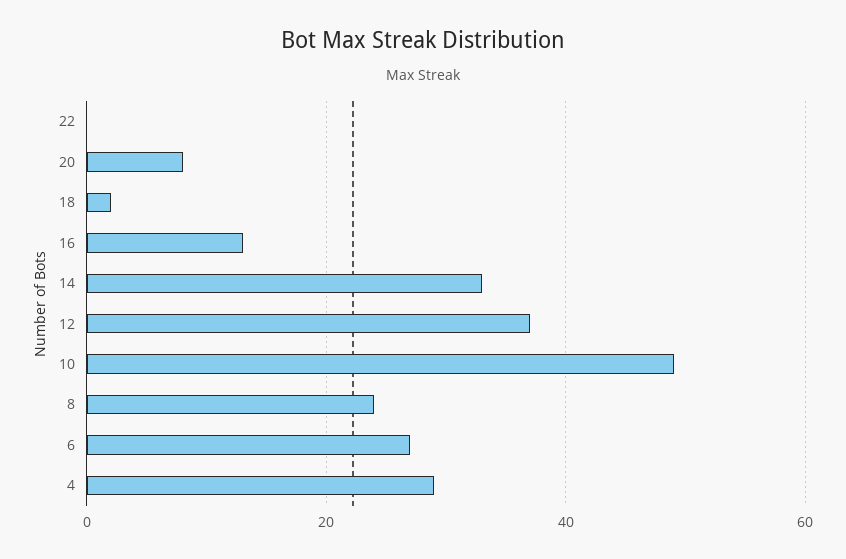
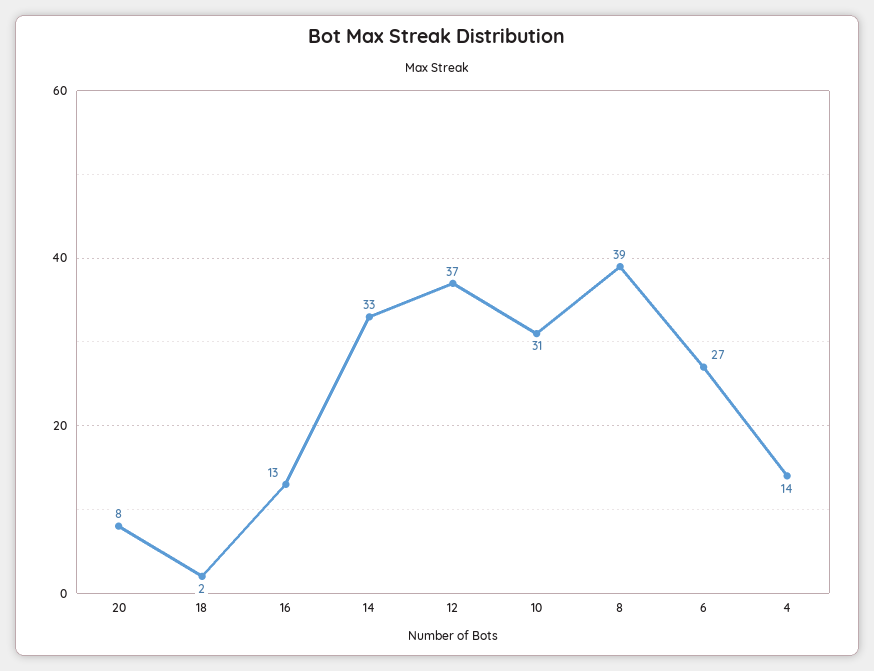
22: 0 -> none
10: 50 -> 31
8: 25 -> 39
4: 30 -> 14

